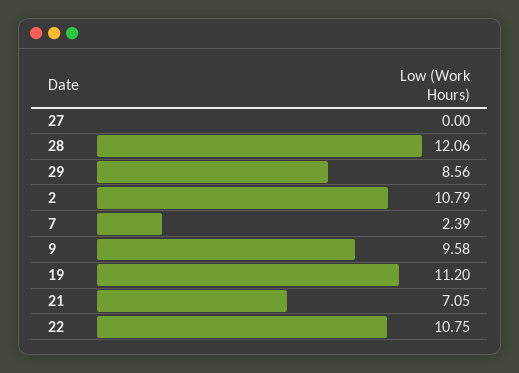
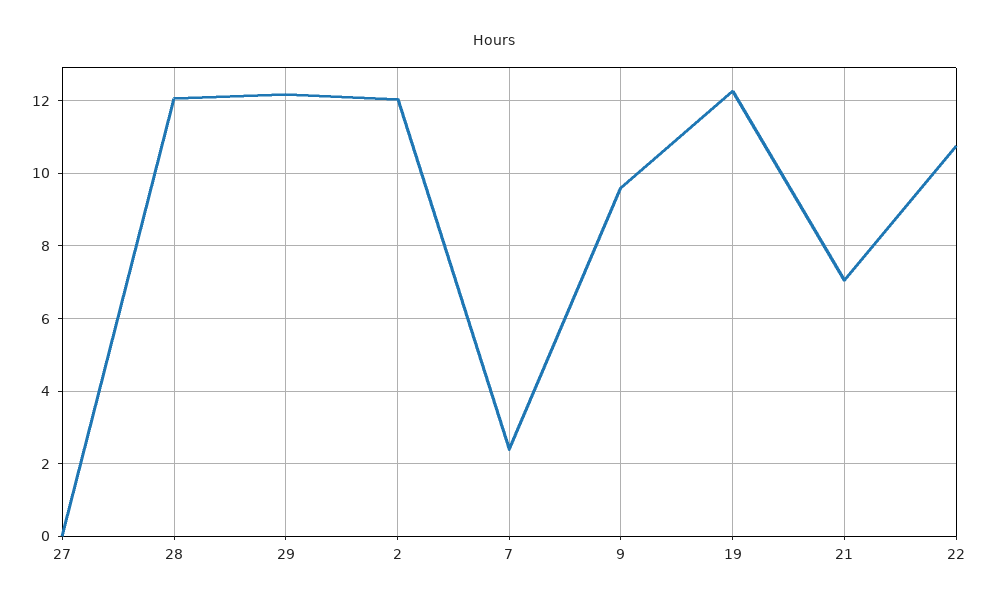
29: 8.56 -> 12.2
2: 10.79 -> 12
19: 11.2 -> 12.2

